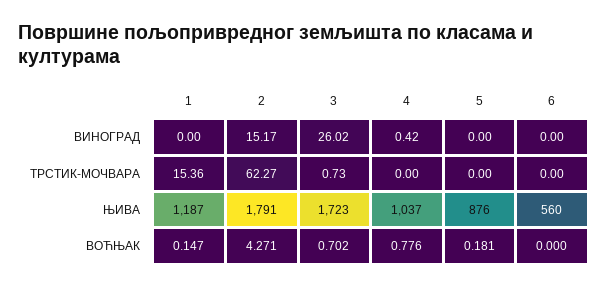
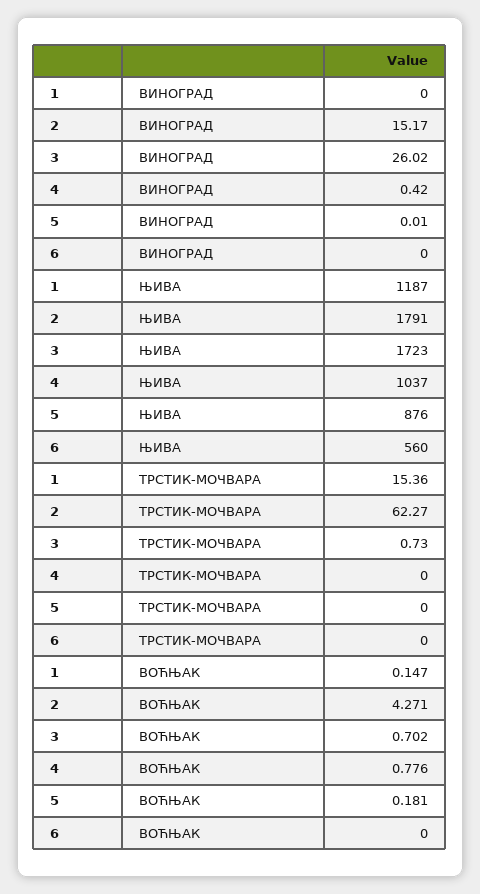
5, ВИНОГРАД: 0 -> 0.01

